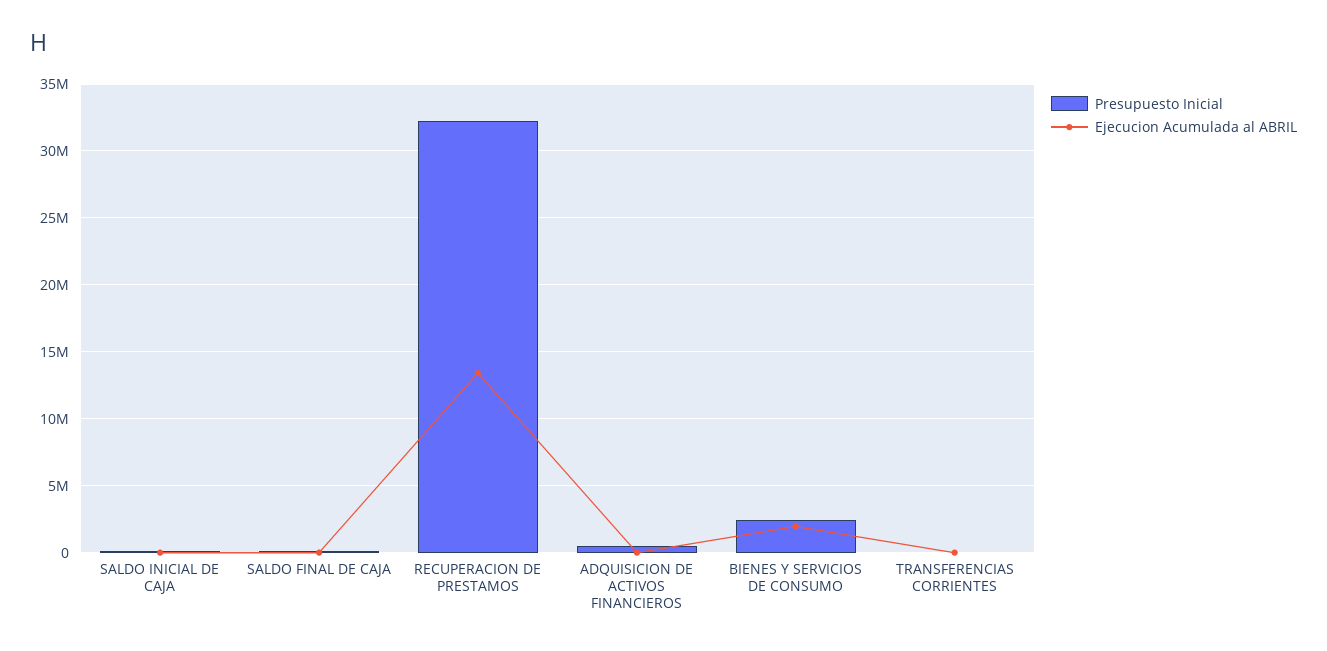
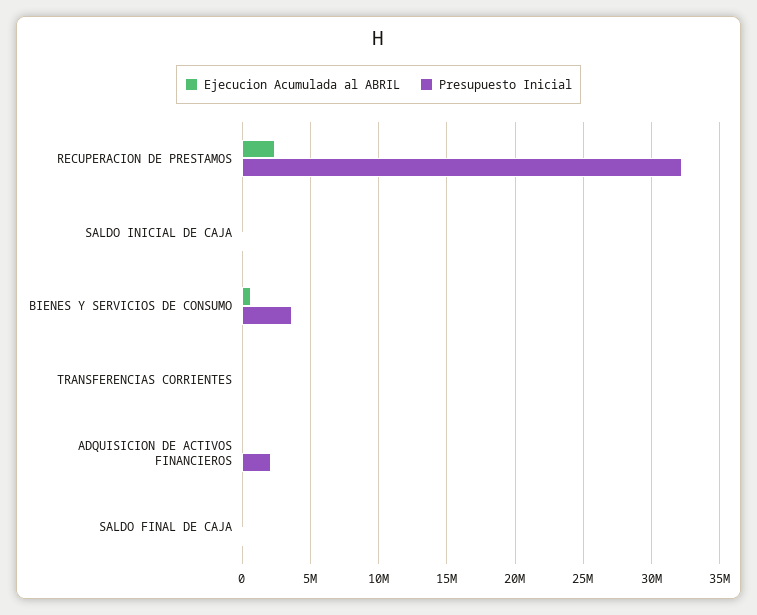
Ejecucion Acumulada al ABRIL, RECUPERACION DE PRESTAMOS: 13500000 -> 2500000
Presupuesto Inicial, ADQUISICION DE ACTIVOS FINANCIEROS: 500000 -> 2000000
Presupuesto Inicial, BIENES Y SERVICIOS DE CONSUMO: 2500000 -> 3500000
Ejecucion Acumulada al ABRIL, BIENES Y SERVICIOS DE CONSUMO: 2000000 -> 500000

